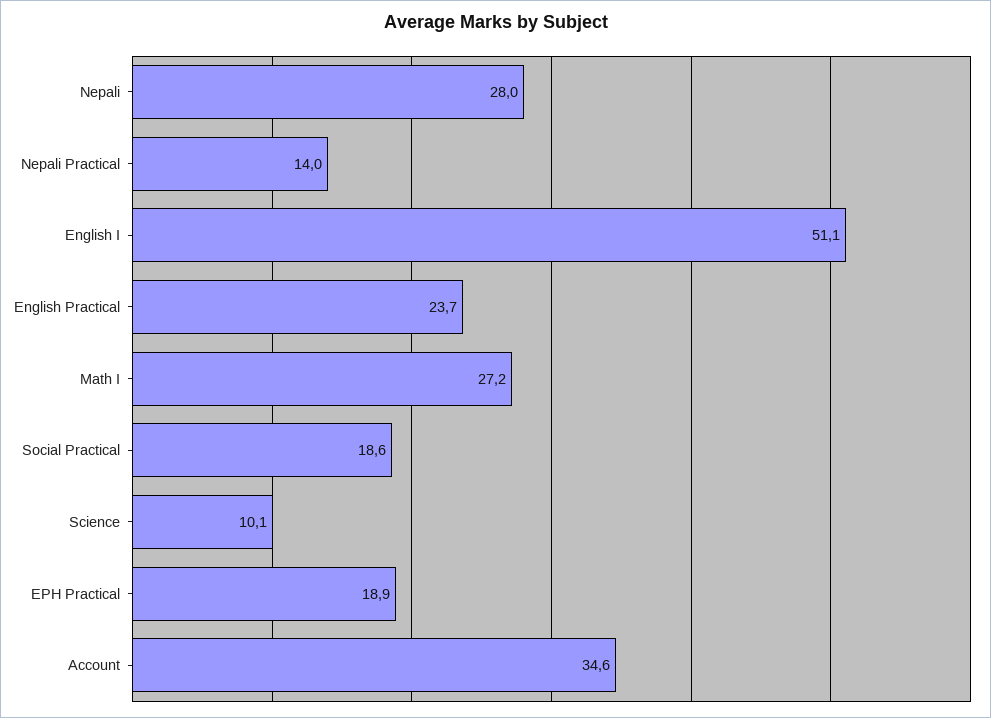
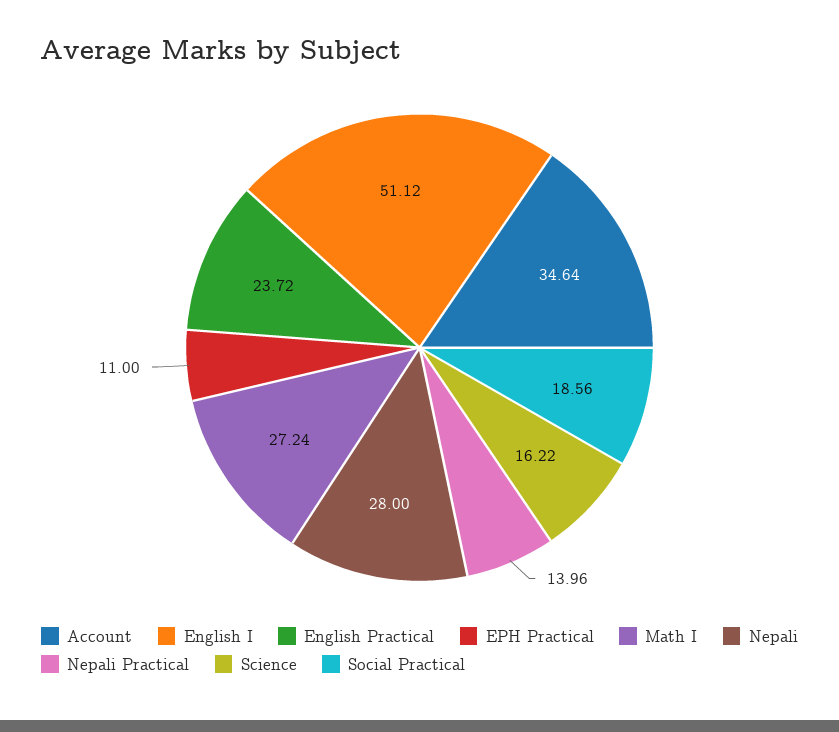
Science: 10.1 -> 16.22
EPH Practical: 18.9 -> 11

